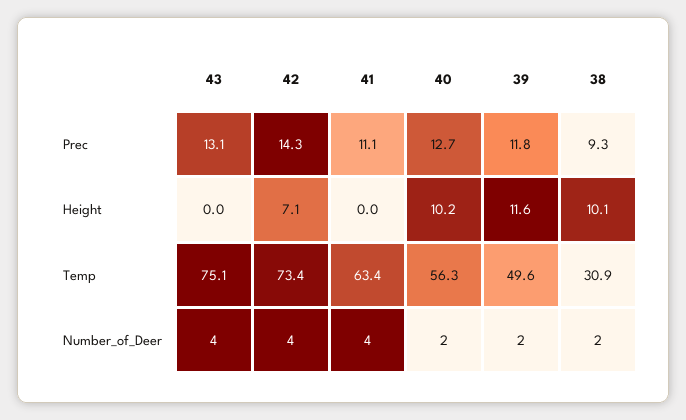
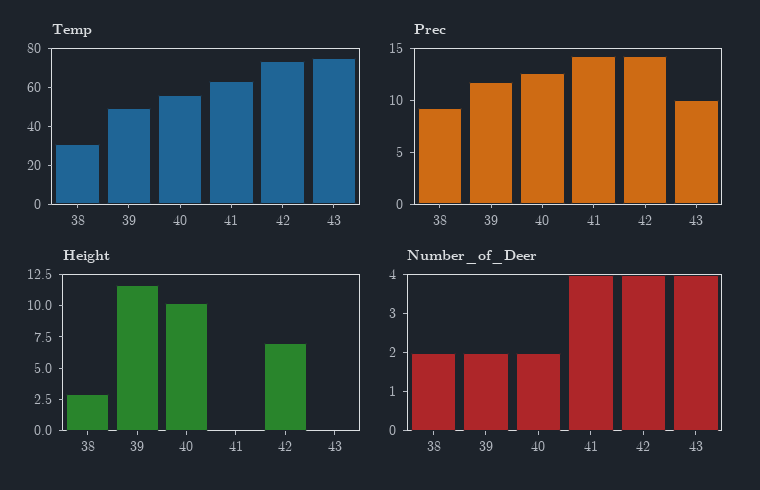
Prec, 43: 13.1 -> 10
Prec, 41: 11.1 -> 14
Height, 38: 10.1 -> 2.5

